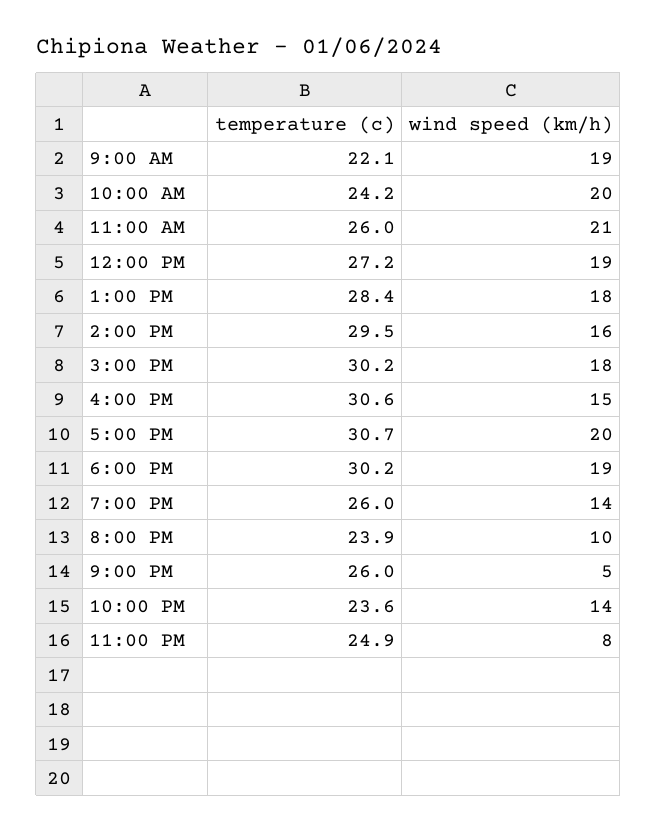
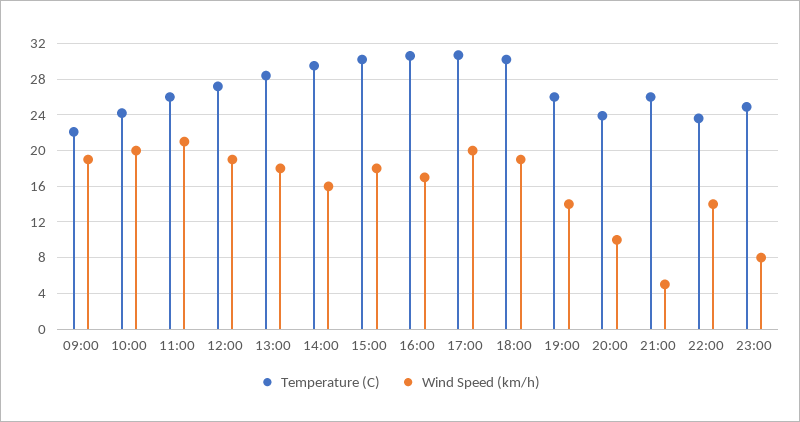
wind speed (km/h), 4:00 PM: 15 -> 17

